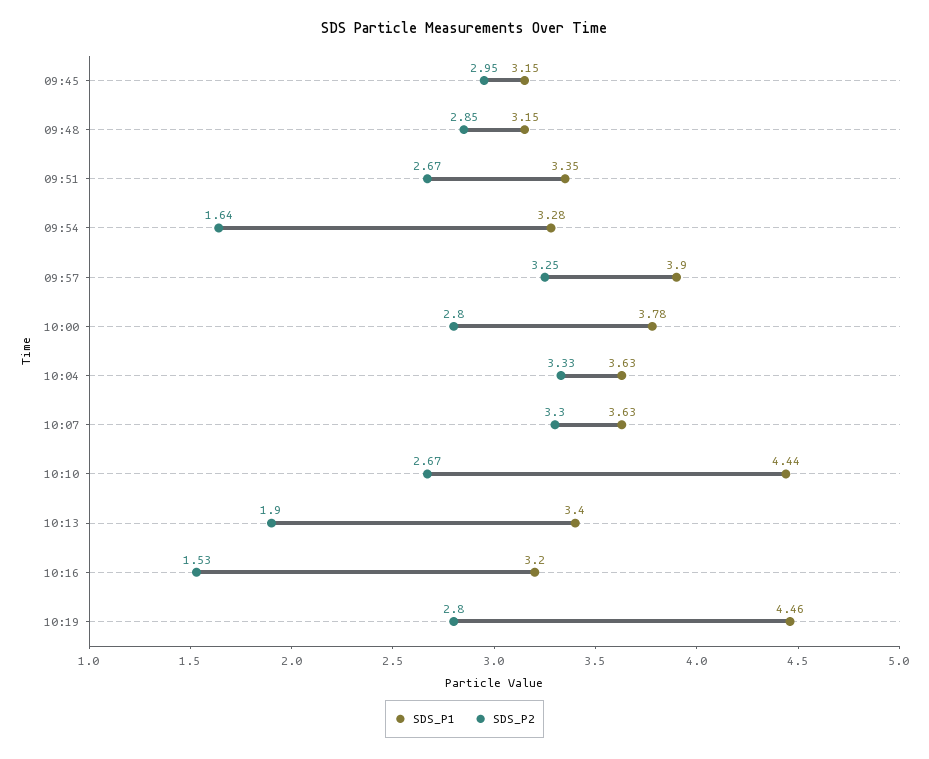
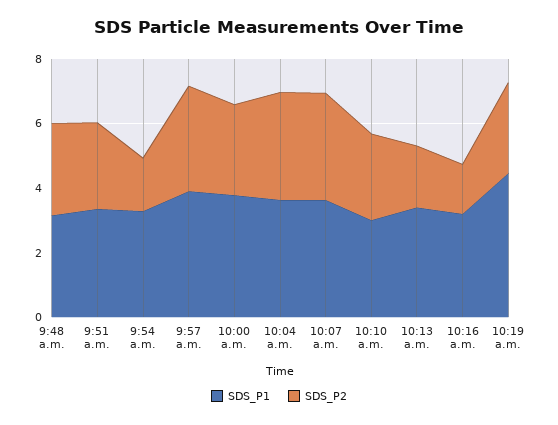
SDS_P1, 09:45: 3.15 -> none
SDS_P2, 09:45: 2.95 -> none
SDS_P1, 10:10: 4.44 -> 3

